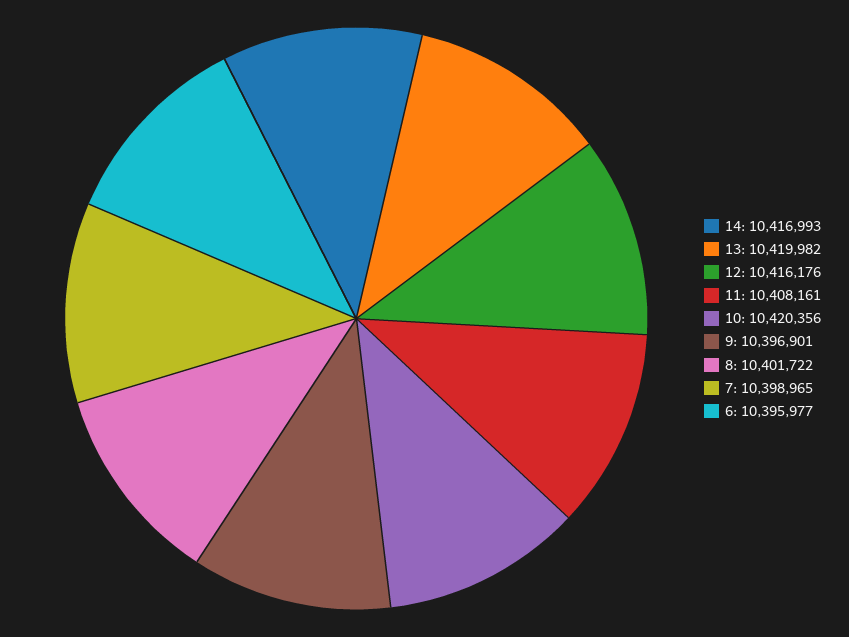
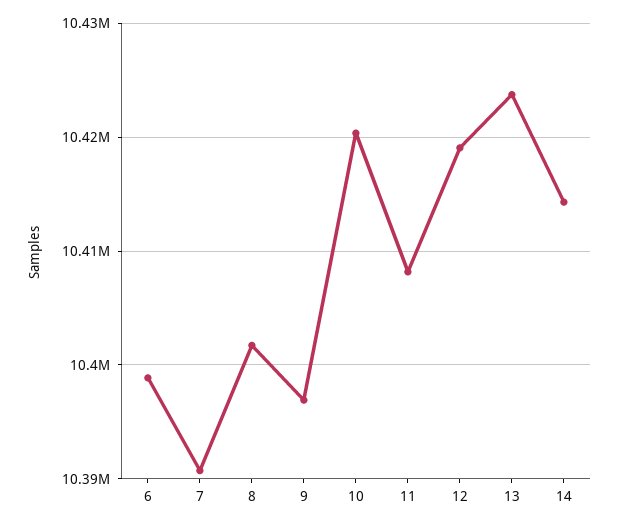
14: 10416993 -> 10414000
13: 10419982 -> 10424000
12: 10416176 -> 10419000
7: 10398965 -> 10391000
6: 10395977 -> 10399000

